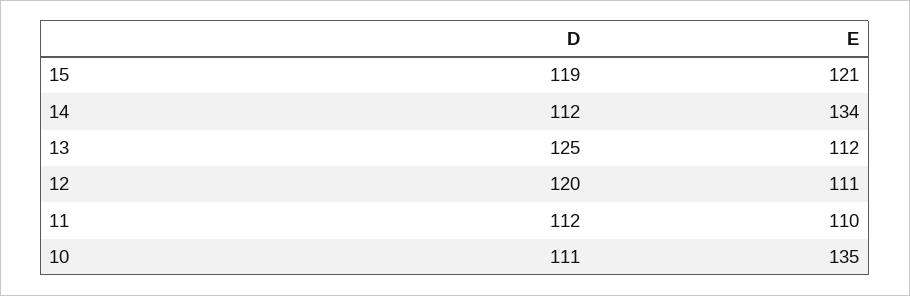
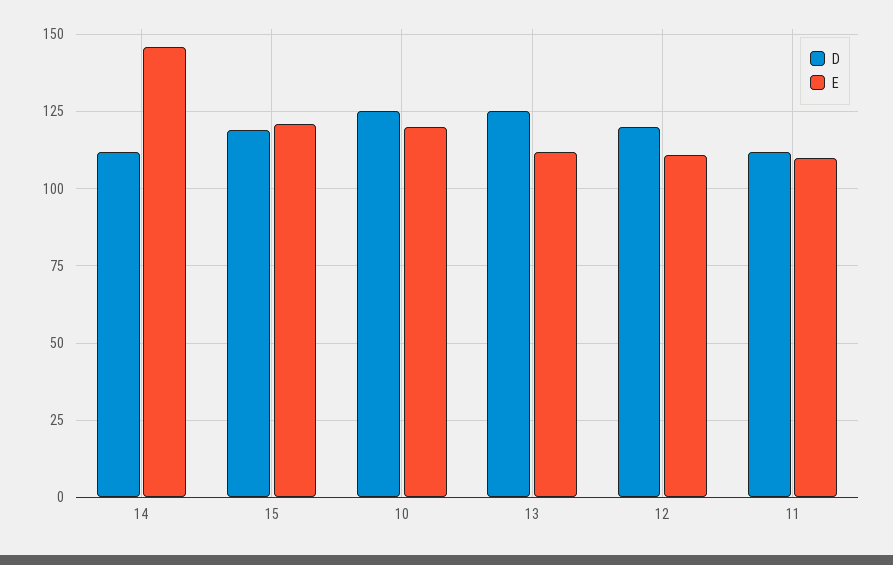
E, 14: 134 -> 145
D, 10: 111 -> 125
E, 10: 135 -> 120

